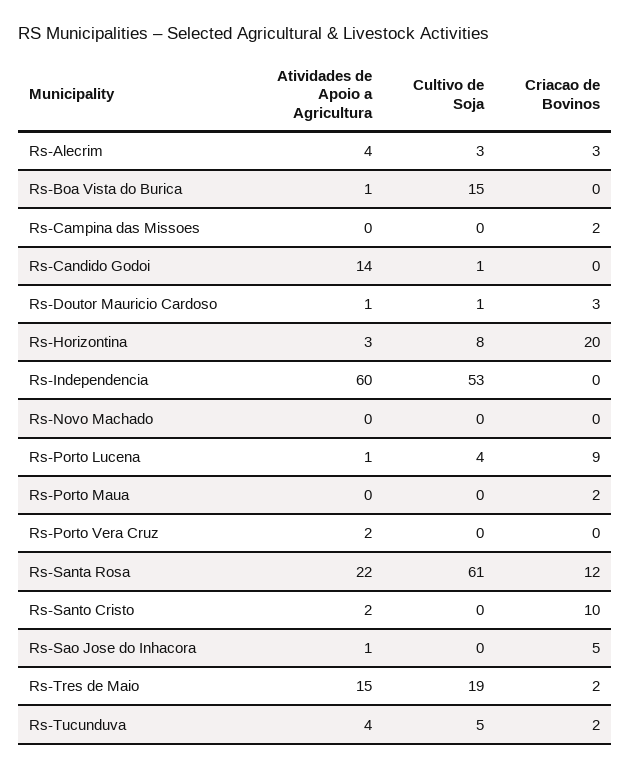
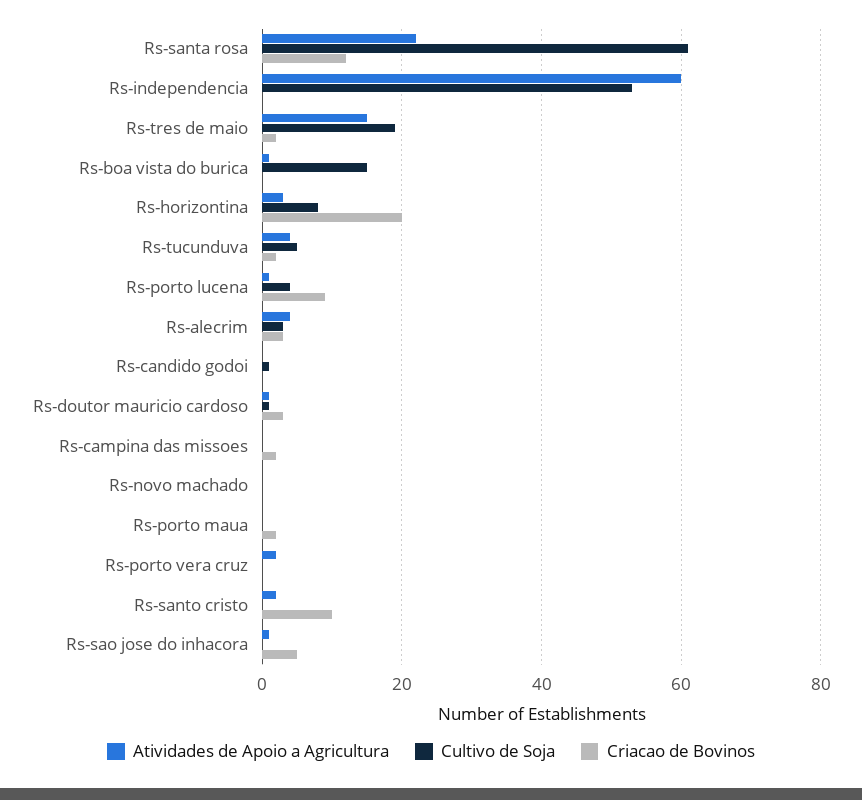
Atividades de Apoio a Agricultura, Rs-Candido Godoi: 14 -> 0

